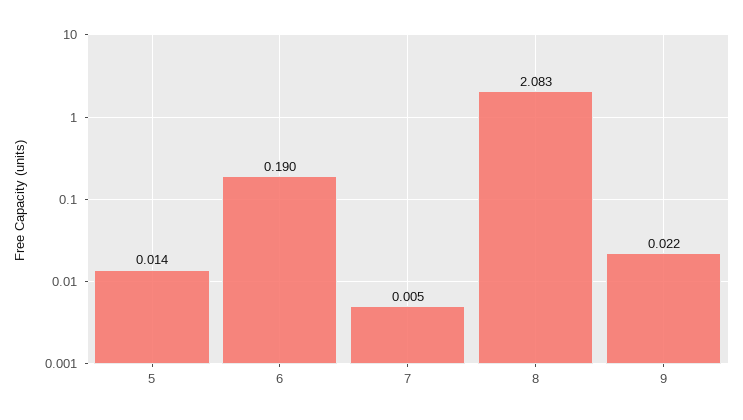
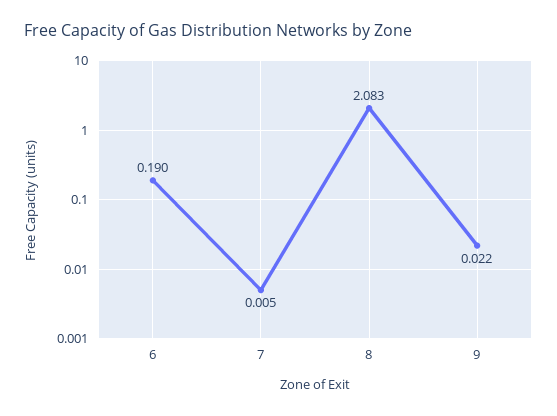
5: 0.014 -> none

